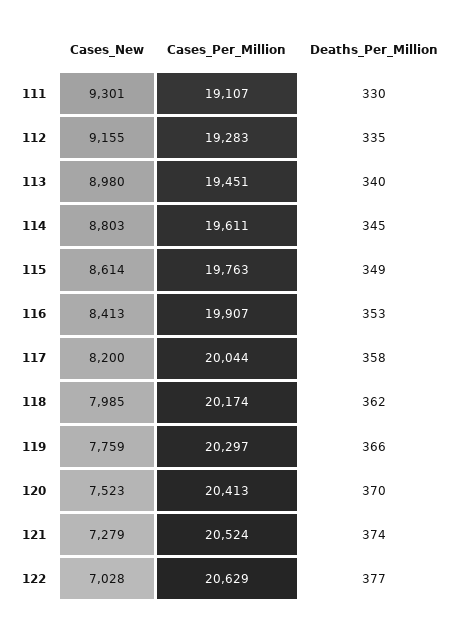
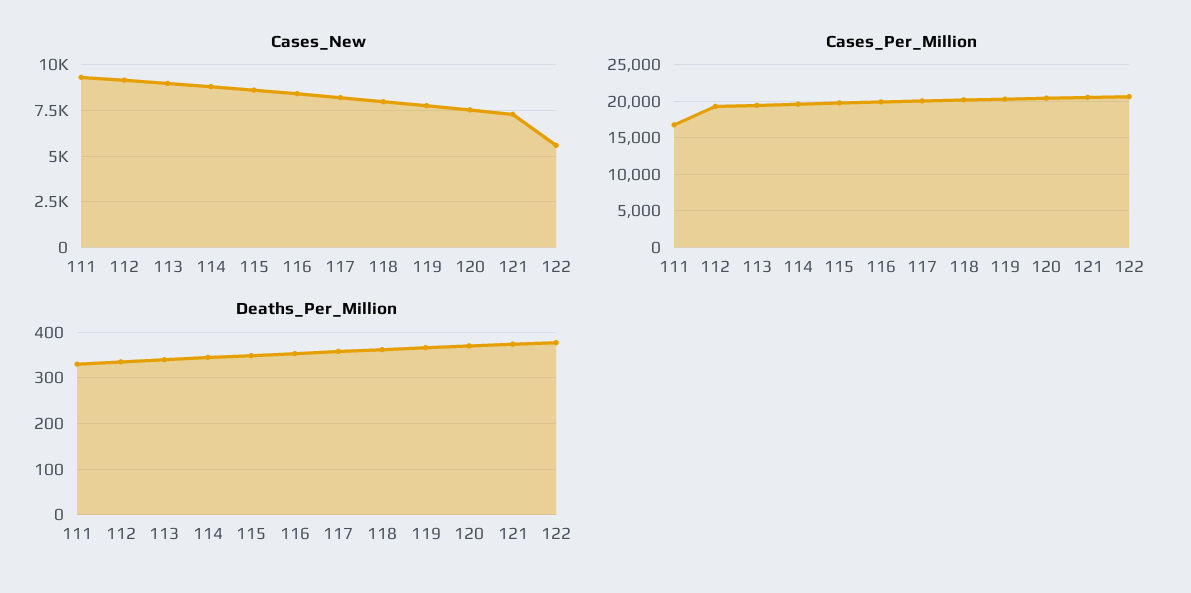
Cases_Per_Million, 111: 19107 -> 17000
Cases_New, 122: 7028 -> 5500

